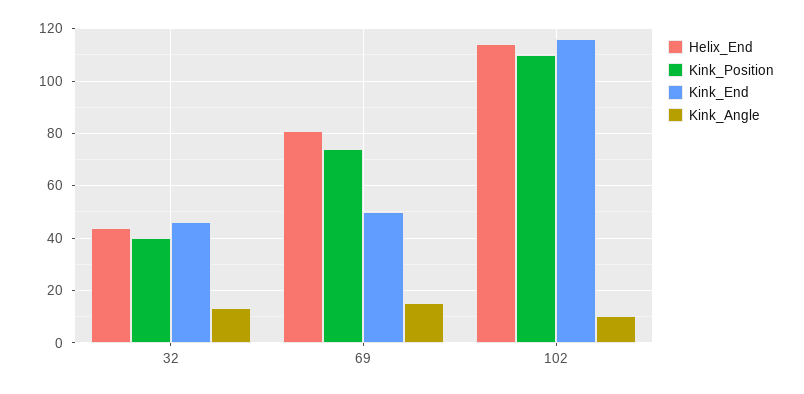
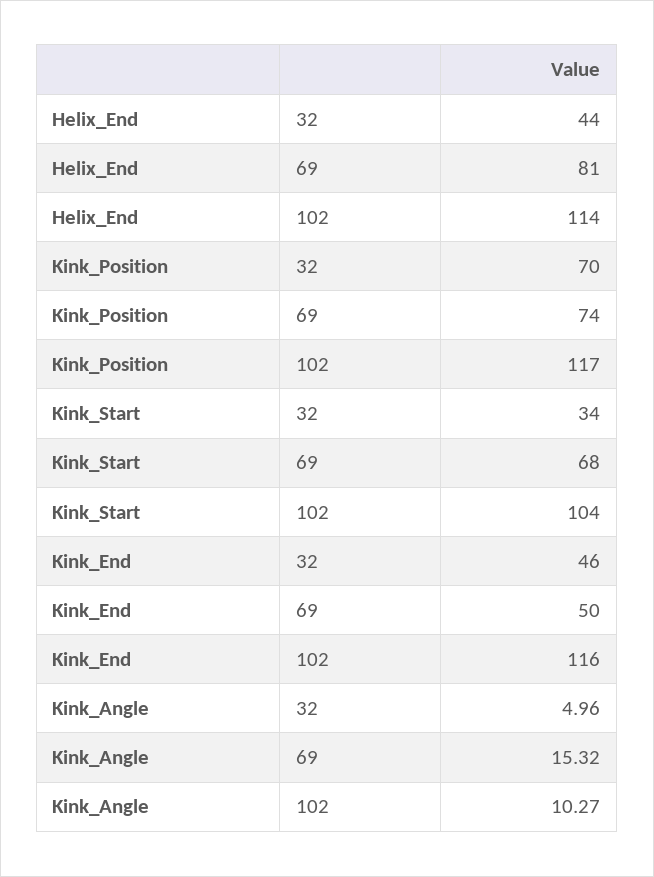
Kink_Position, 32: 40 -> 70
Kink_Angle, 32: 12.5 -> 4.96
Kink_Position, 102: 110 -> 117
Kink_Start, 32: none -> 34
Kink_Start, 69: none -> 68
Kink_Start, 102: none -> 104

